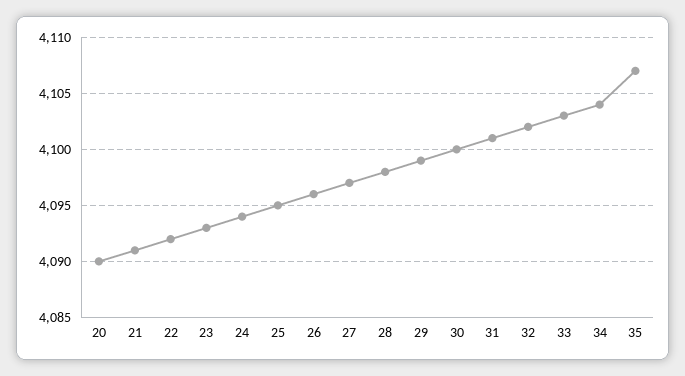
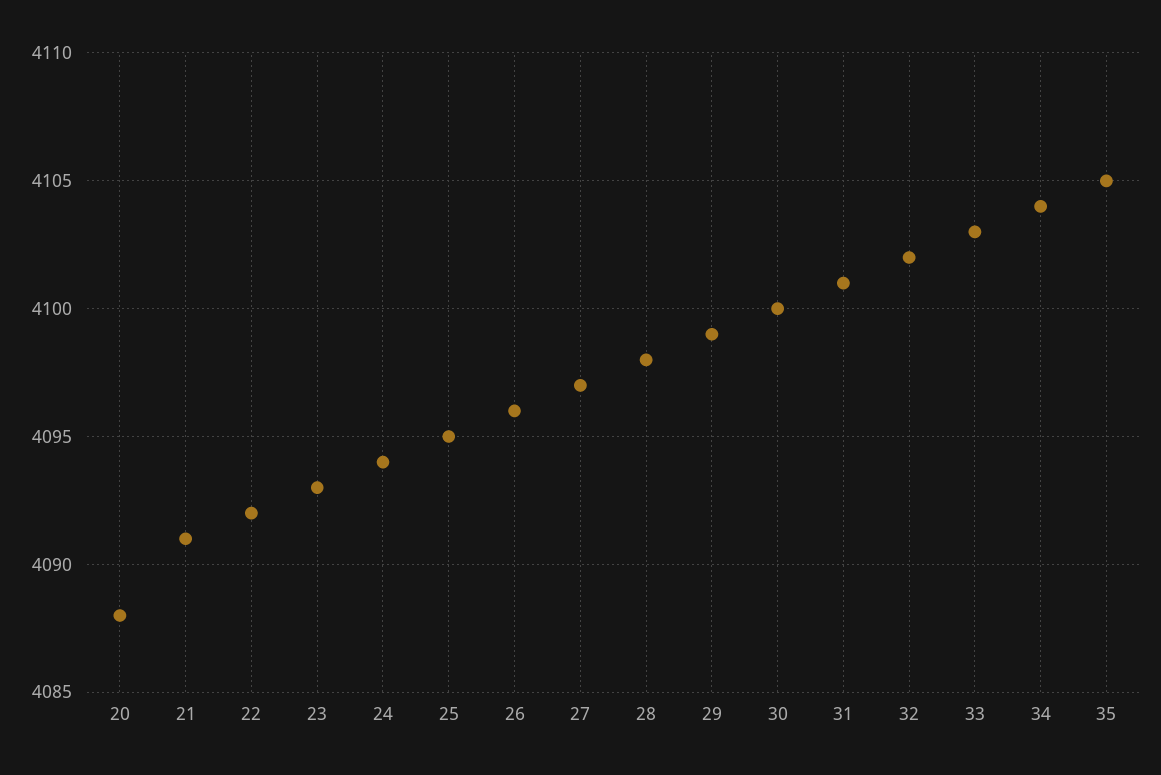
20: 4090 -> 4088
35: 4107 -> 4105

